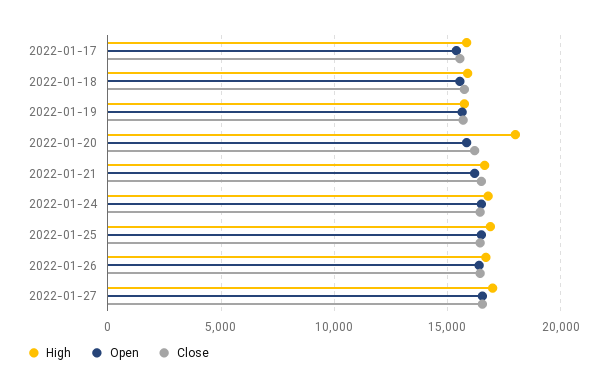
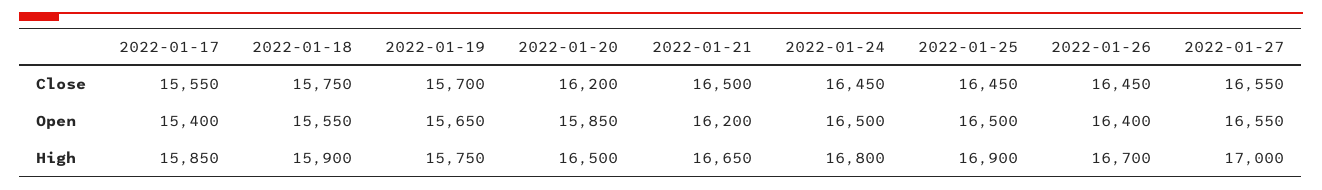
High, 2022-01-20: 18000 -> 16500

